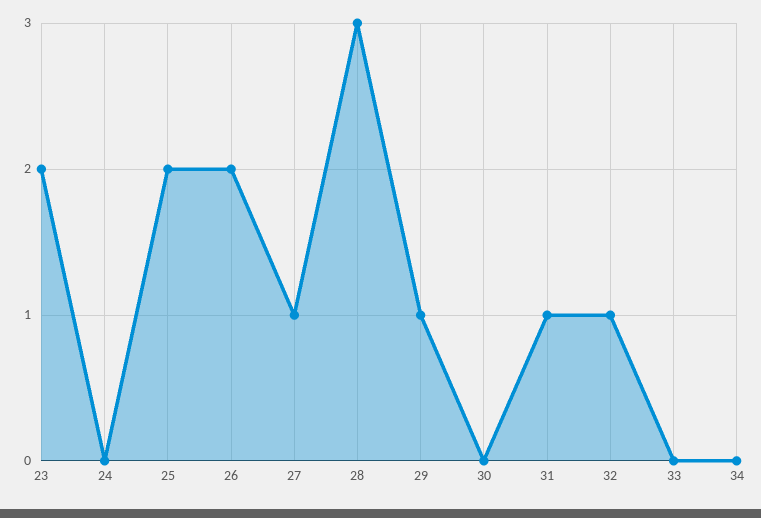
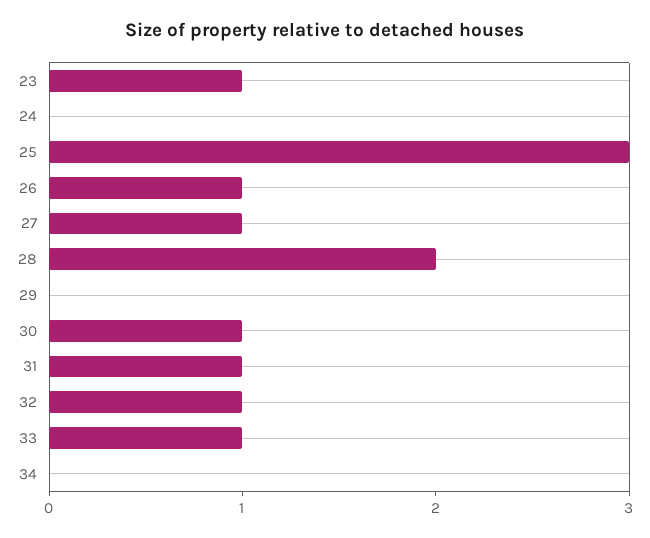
23: 2 -> 1
25: 2 -> 3
26: 2 -> 1
28: 3 -> 2
29: 1 -> 0
30: 0 -> 1
33: 0 -> 1

